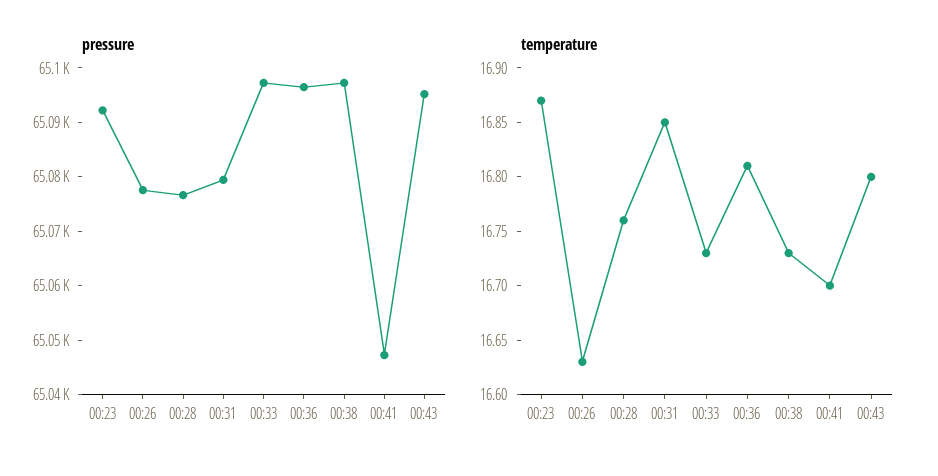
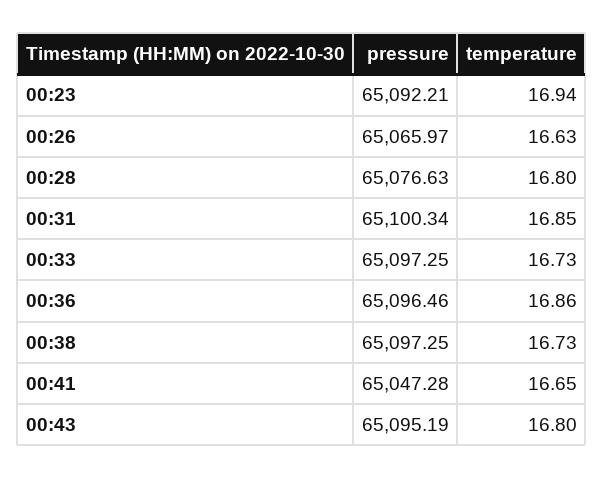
pressure, 00:26: 65078 -> 65065.97
pressure, 00:31: 65080 -> 65100.34
temperature, 00:23: 16.87 -> 16.94
temperature, 00:28: 16.76 -> 16.8
temperature, 00:36: 16.81 -> 16.86
temperature, 00:41: 16.7 -> 16.65

